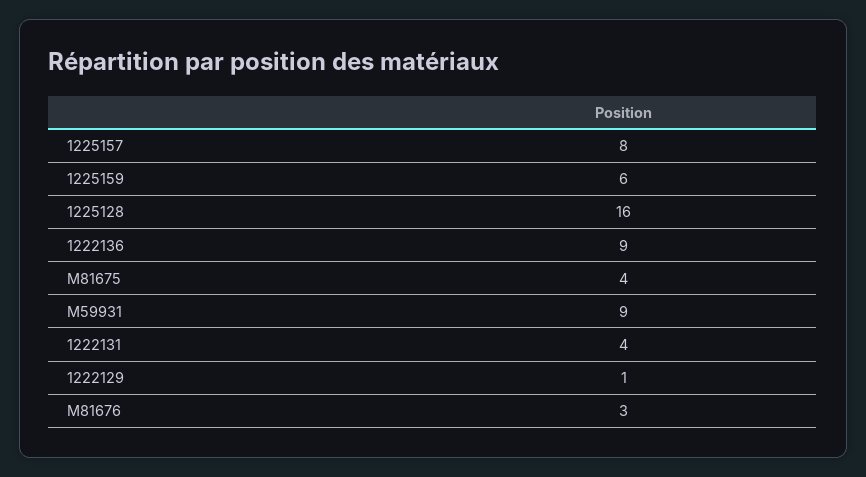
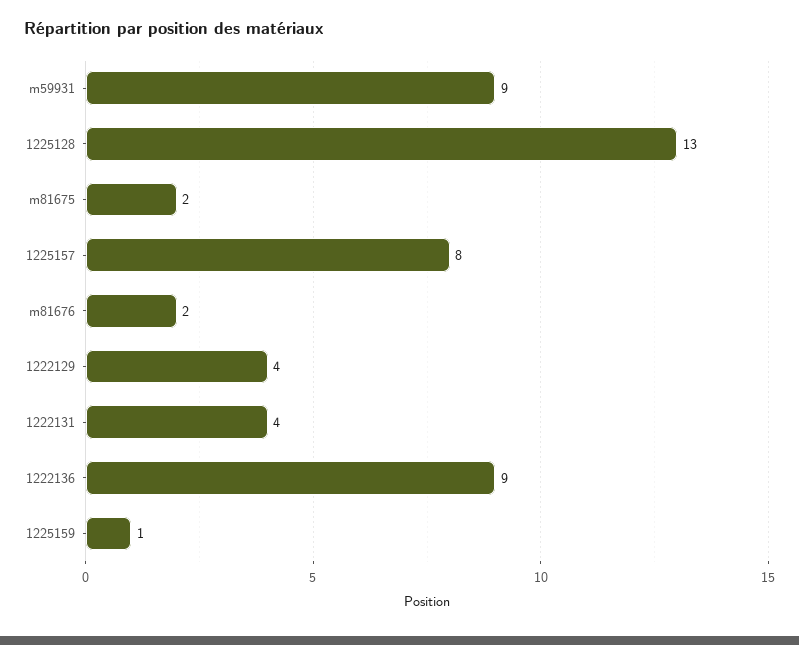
1225159: 6 -> 1
1225128: 16 -> 13
M81675: 4 -> 2
1222129: 1 -> 4
M81676: 3 -> 2

